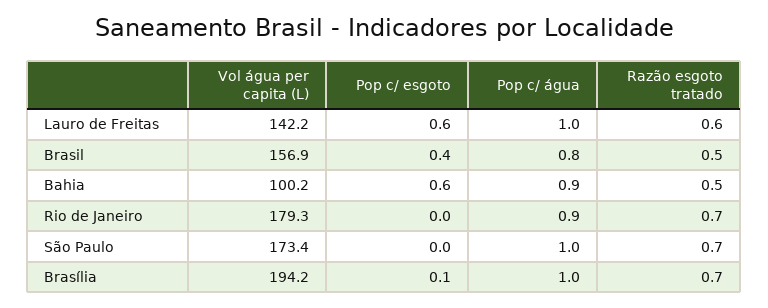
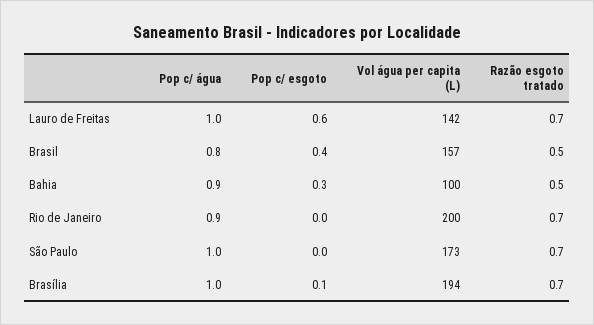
Razão esgoto tratado, Lauro de Freitas: 0.6 -> 0.7
Pop c/ esgoto, Bahia: 0.6 -> 0.3
Vol água per capita (L), Rio de Janeiro: 179.3 -> 200

